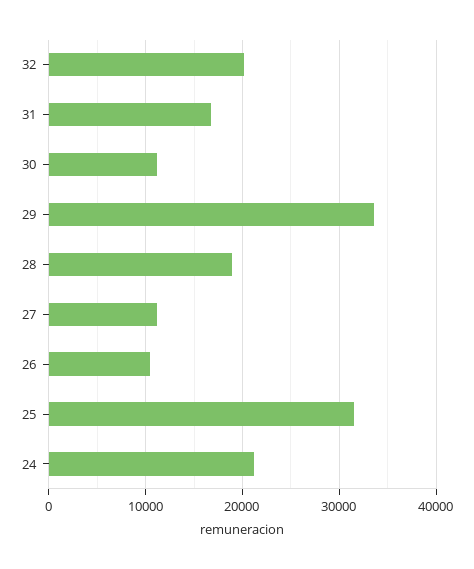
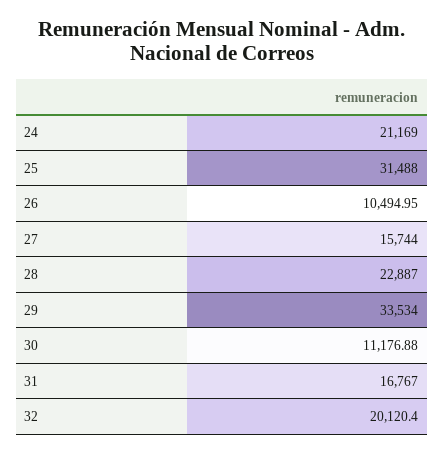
28: 19000 -> 22887
27: 11000 -> 15744

